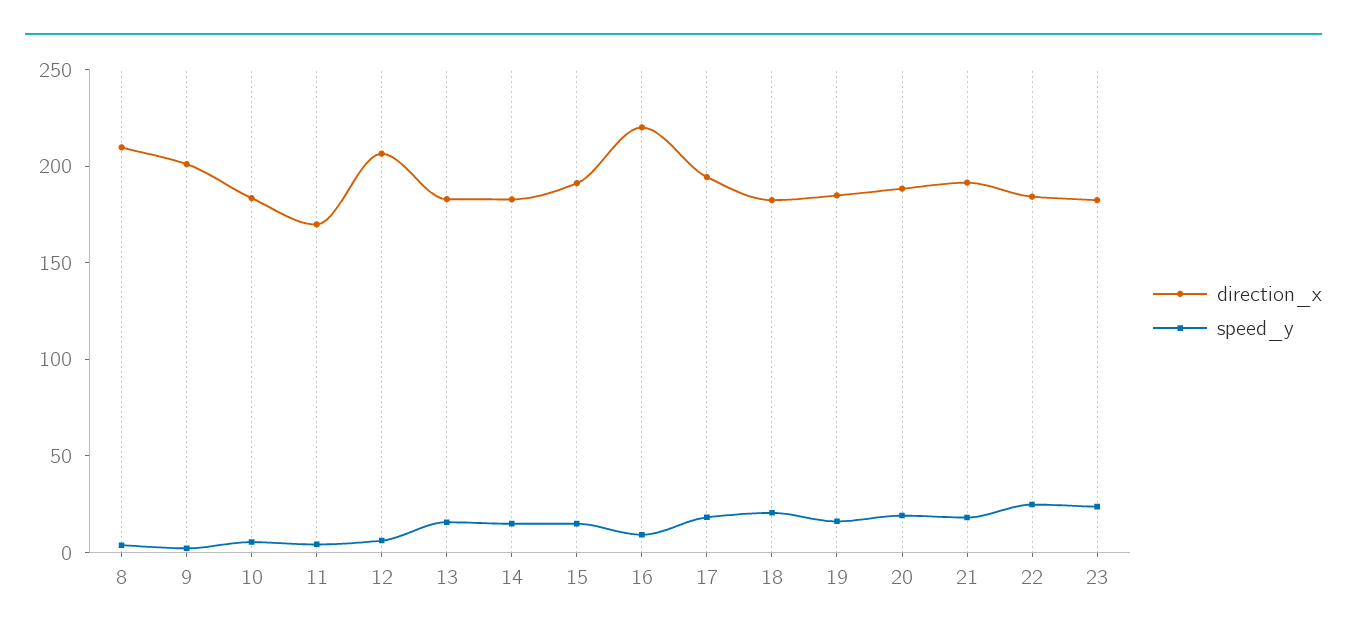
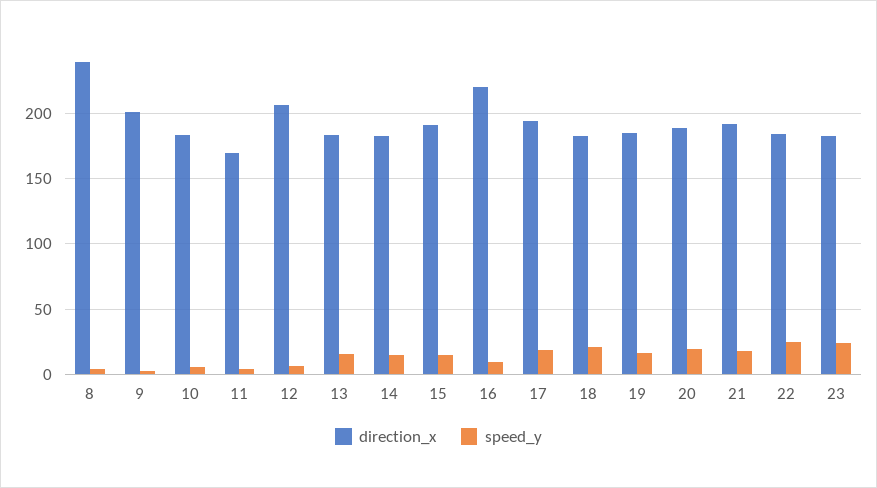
direction_x, 8: 210 -> 240

